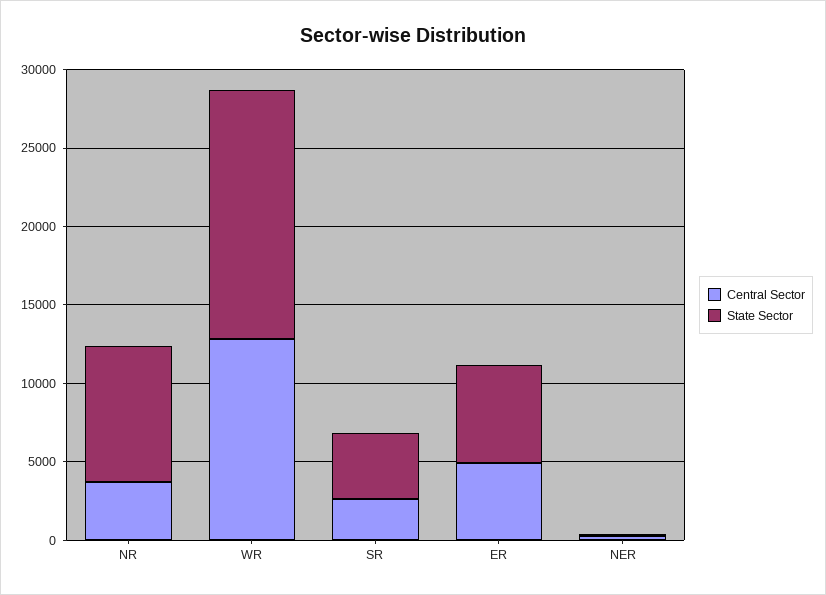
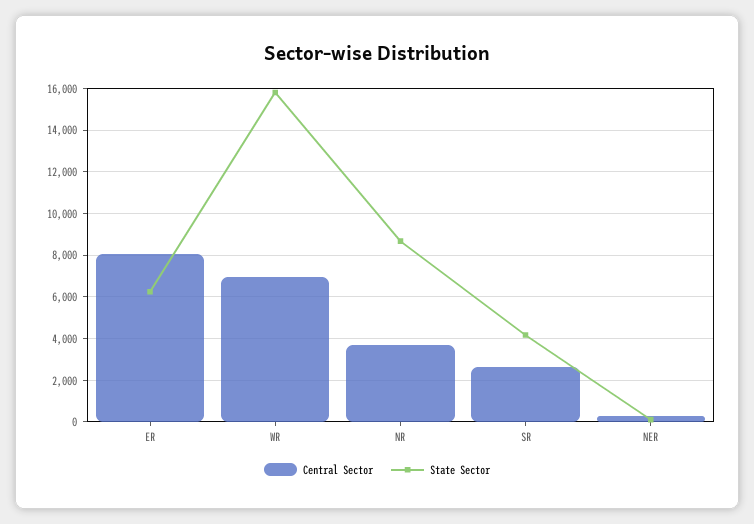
Central Sector, WR: 13000 -> 7000
Central Sector, ER: 5000 -> 8000

